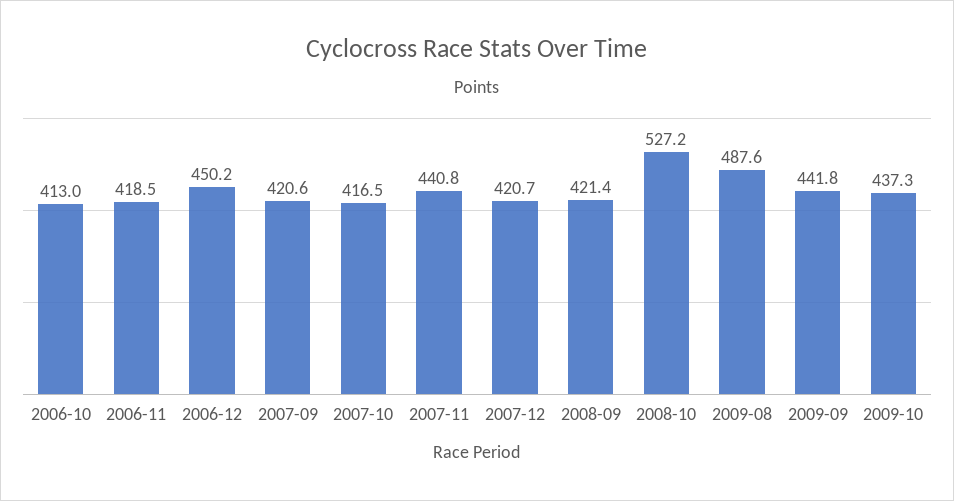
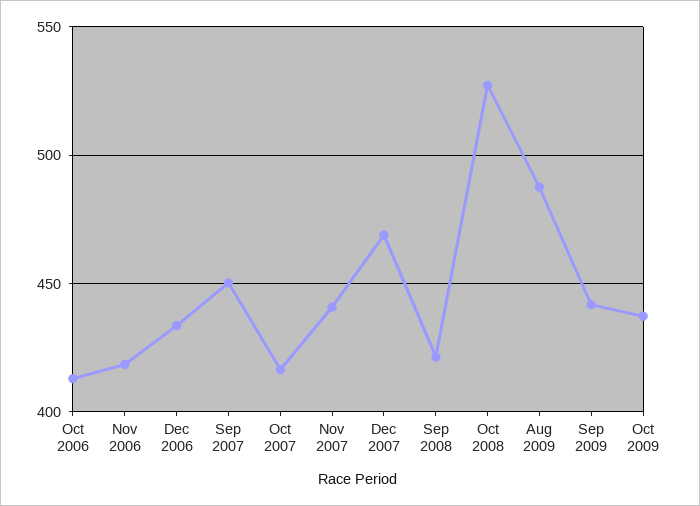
2006-12: 450.2 -> 435
2007-09: 420.6 -> 450
2007-12: 420.7 -> 470

